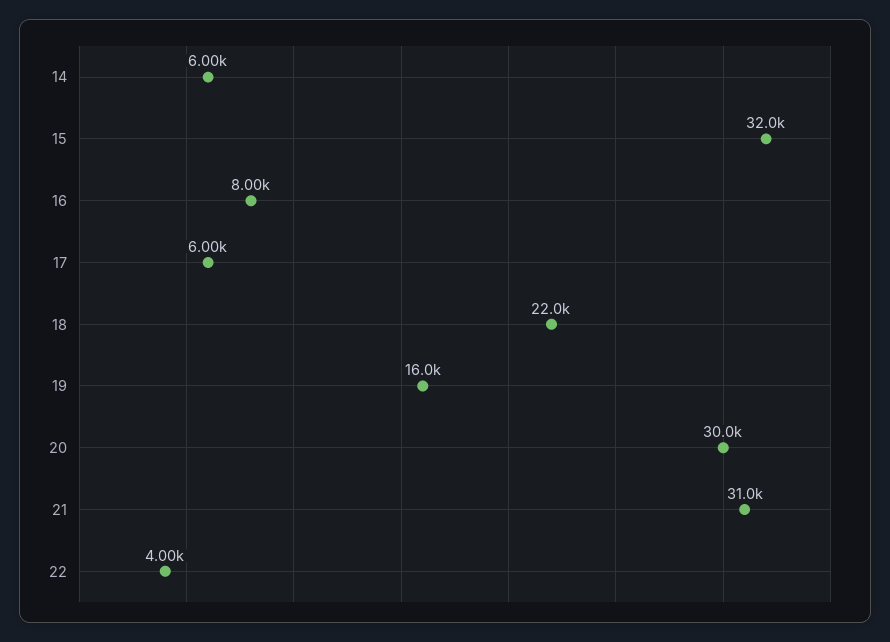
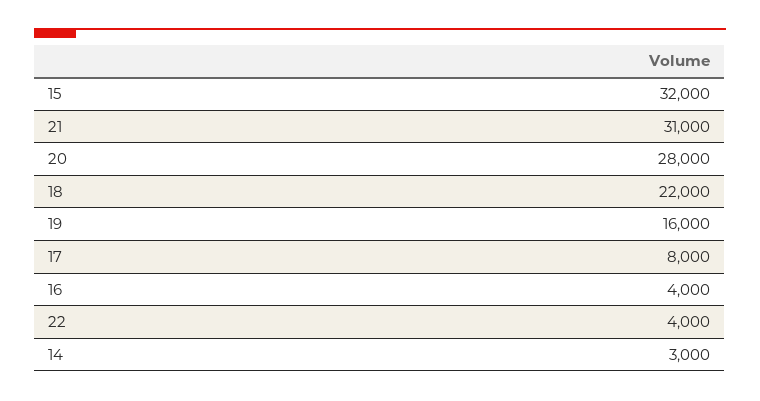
14: 6000 -> 3000
16: 8000 -> 4000
17: 6000 -> 8000
20: 30000 -> 28000

